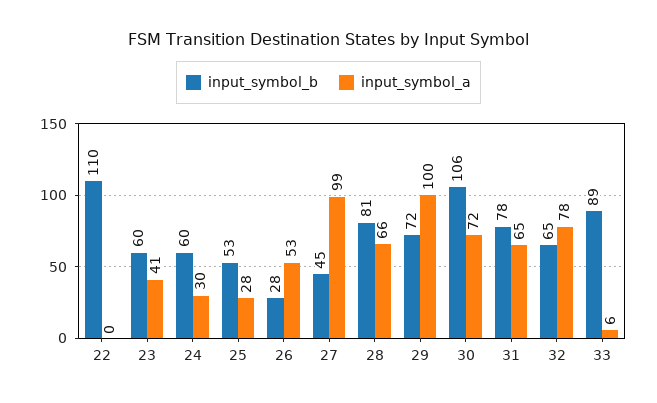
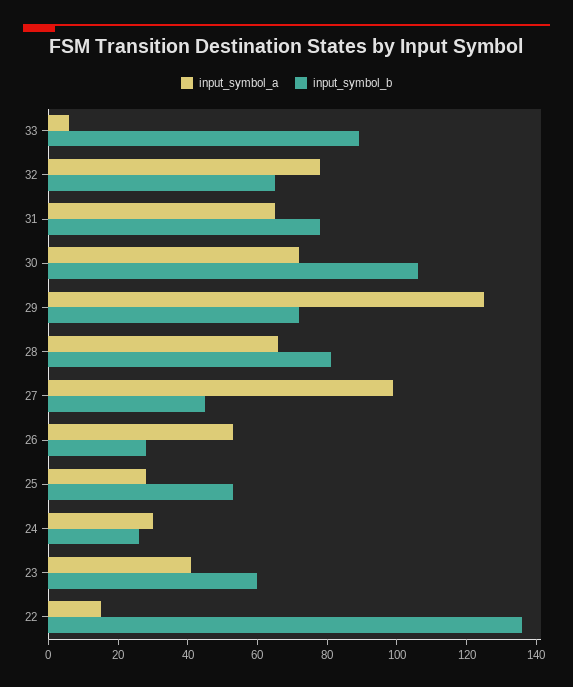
input_symbol_b, 22: 110 -> 135
input_symbol_a, 22: 0 -> 15
input_symbol_b, 24: 60 -> 25
input_symbol_a, 29: 100 -> 125

